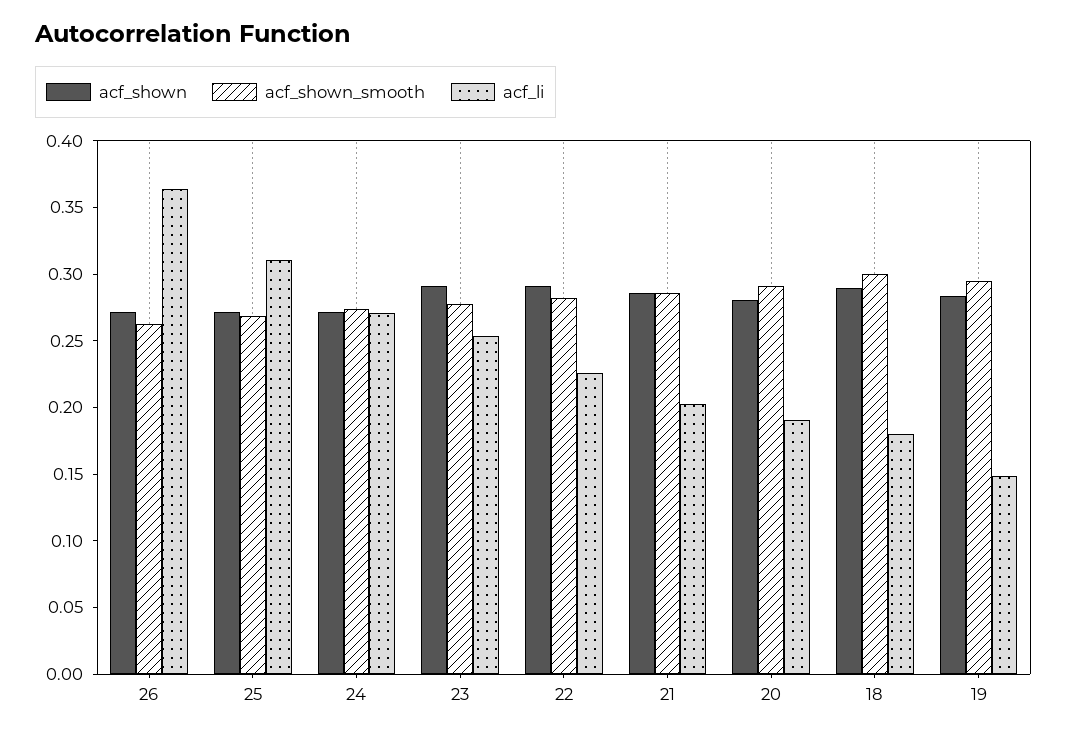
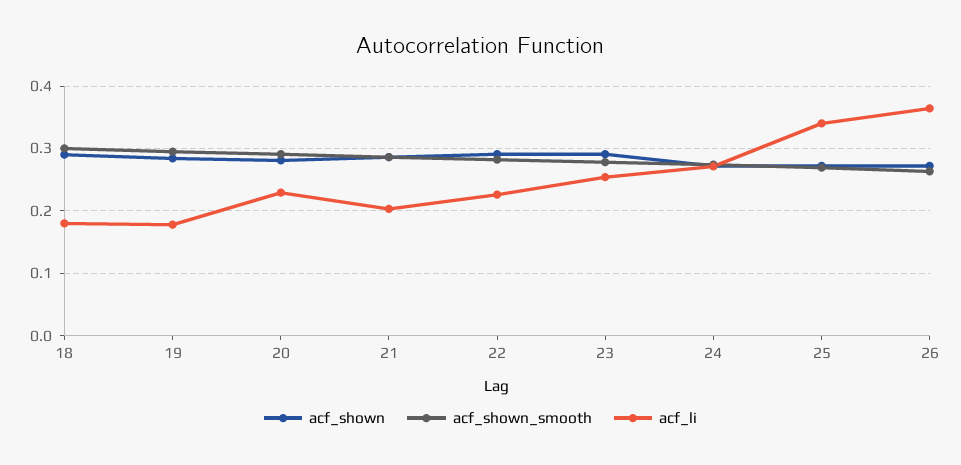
acf_li, 25: 0.31 -> 0.34
acf_li, 20: 0.19 -> 0.23
acf_li, 19: 0.15 -> 0.18

